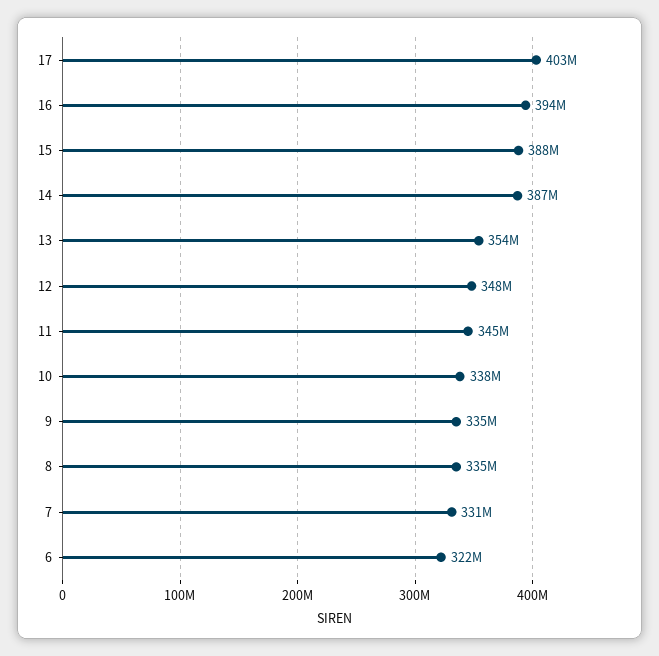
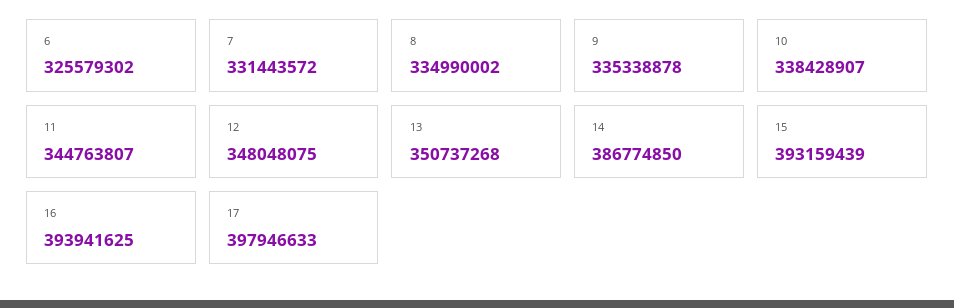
17: 403000000 -> 397946633
15: 388000000 -> 393159439
13: 354000000 -> 350737268
6: 322000000 -> 325579302

